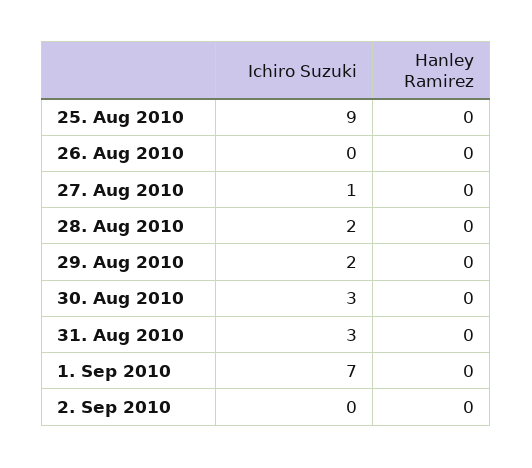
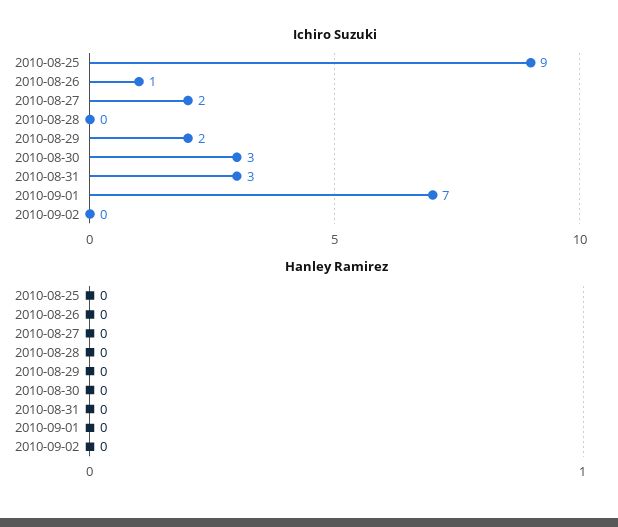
Ichiro Suzuki, 26. Aug 2010: 0 -> 1
Ichiro Suzuki, 27. Aug 2010: 1 -> 2
Ichiro Suzuki, 28. Aug 2010: 2 -> 0

